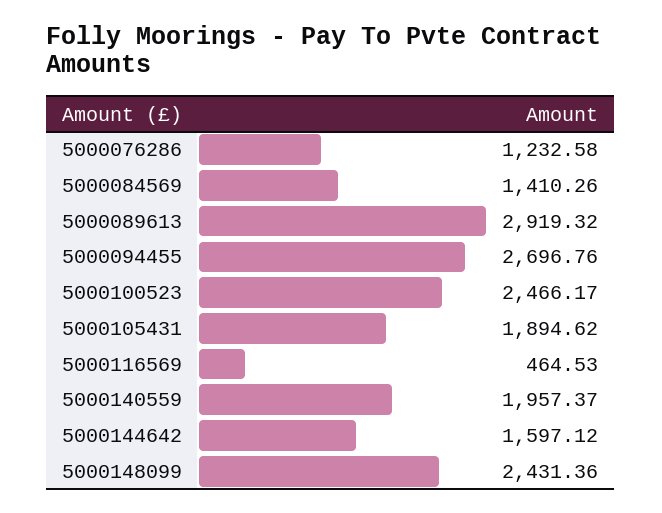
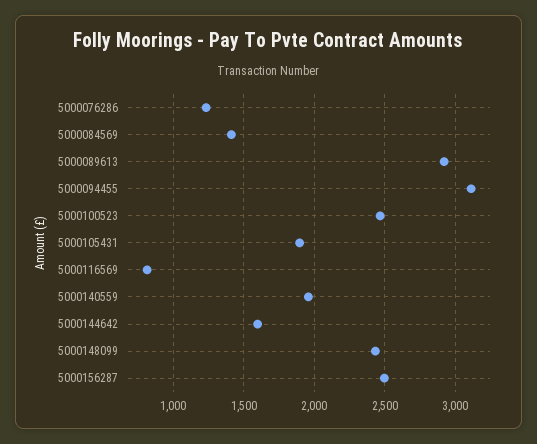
5000094455: 2696.76 -> 3100
5000116569: 464.53 -> 800
5000156287: none -> 2500

